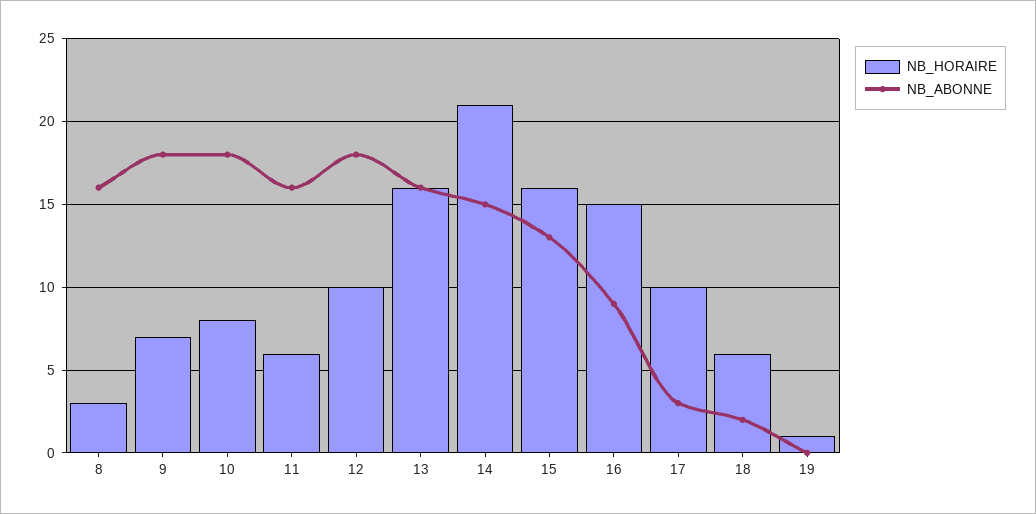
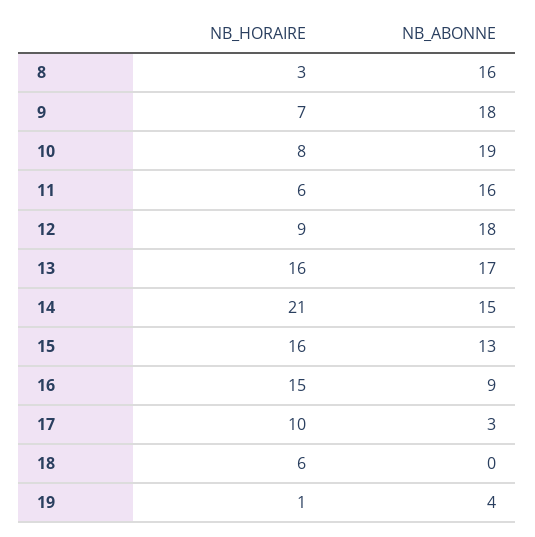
NB_ABONNE, 10: 18 -> 19
NB_HORAIRE, 12: 10 -> 9
NB_ABONNE, 13: 16 -> 17
NB_ABONNE, 18: 2 -> 0
NB_ABONNE, 19: 0 -> 4

